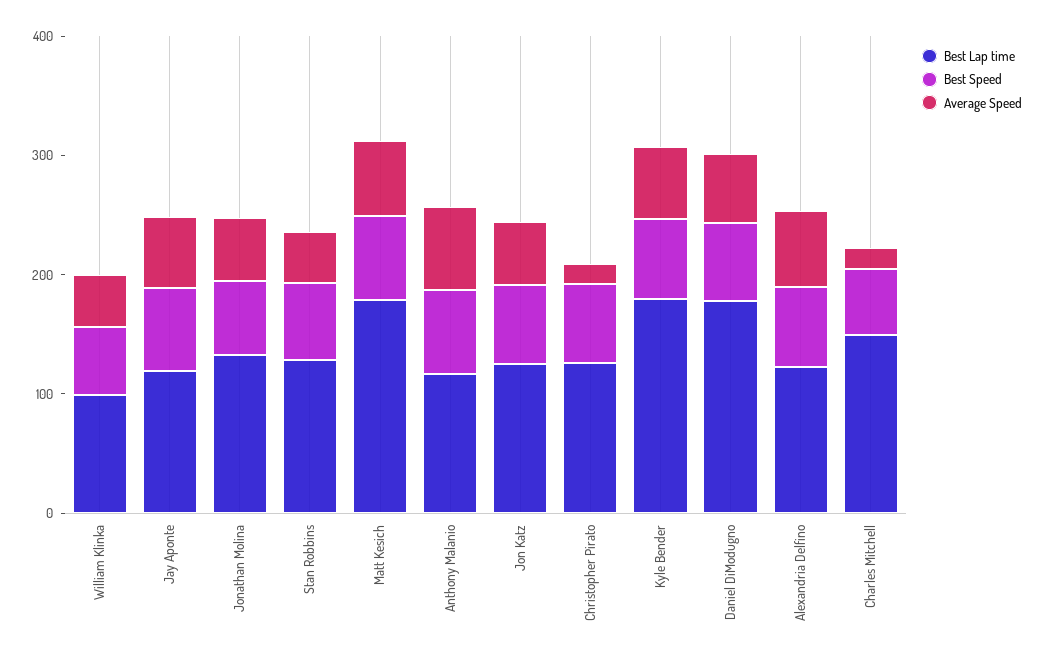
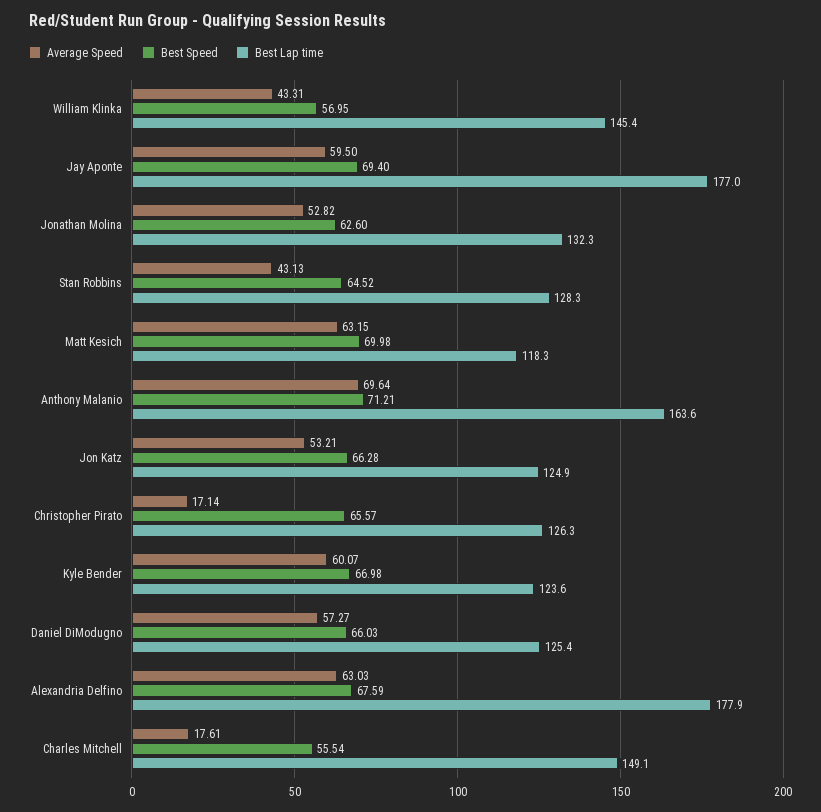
Best Lap time, William Klinka: 100 -> 145.4
Best Lap time, Jay Aponte: 120 -> 177
Best Lap time, Matt Kesich: 180 -> 118.3
Best Lap time, Anthony Malanio: 120 -> 163.6
Best Lap time, Kyle Bender: 180 -> 123.6
Best Lap time, Daniel DiModugno: 180 -> 125.4
Best Lap time, Alexandria Delfino: 120 -> 177.9

